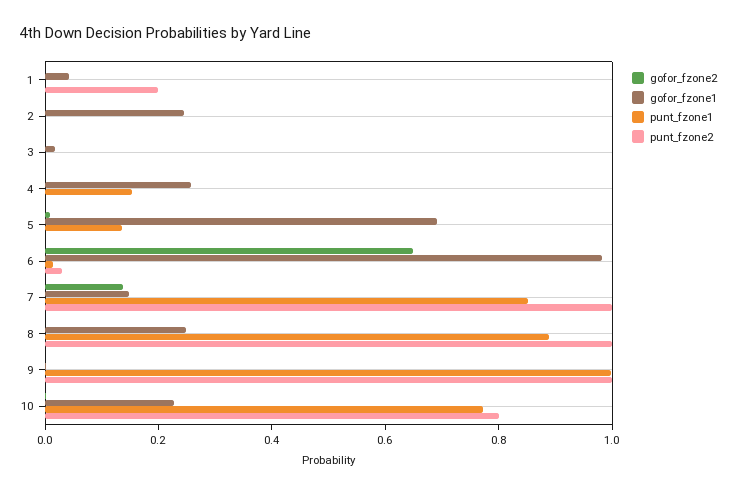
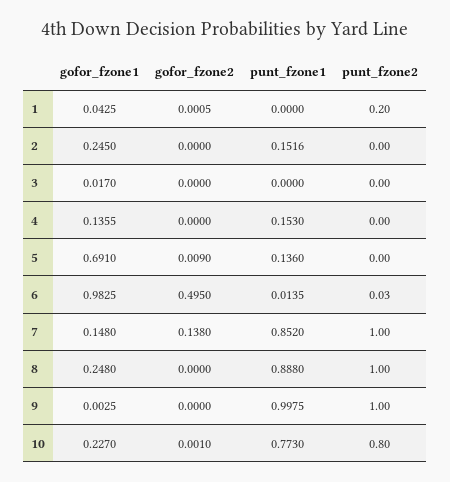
punt_fzone1, 2: 0 -> 0.1516
gofor_fzone1, 4: 0.25 -> 0.1355
gofor_fzone2, 6: 0.65 -> 0.495

